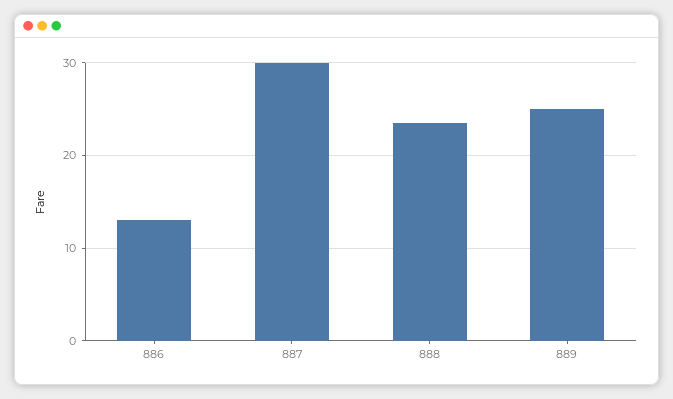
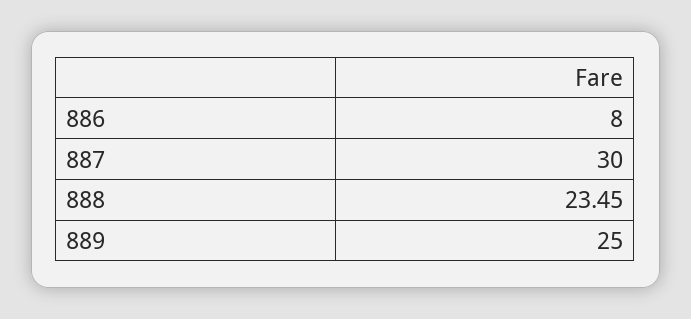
886: 13 -> 8

